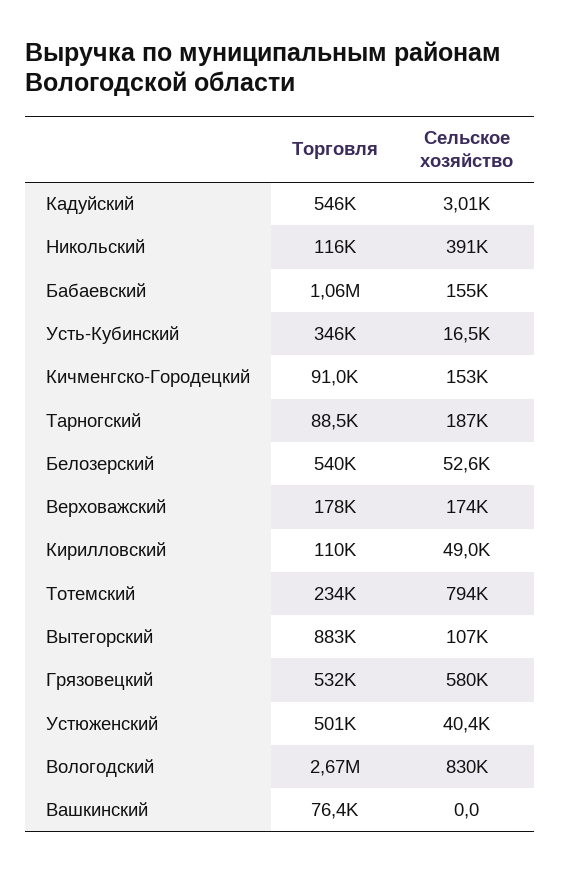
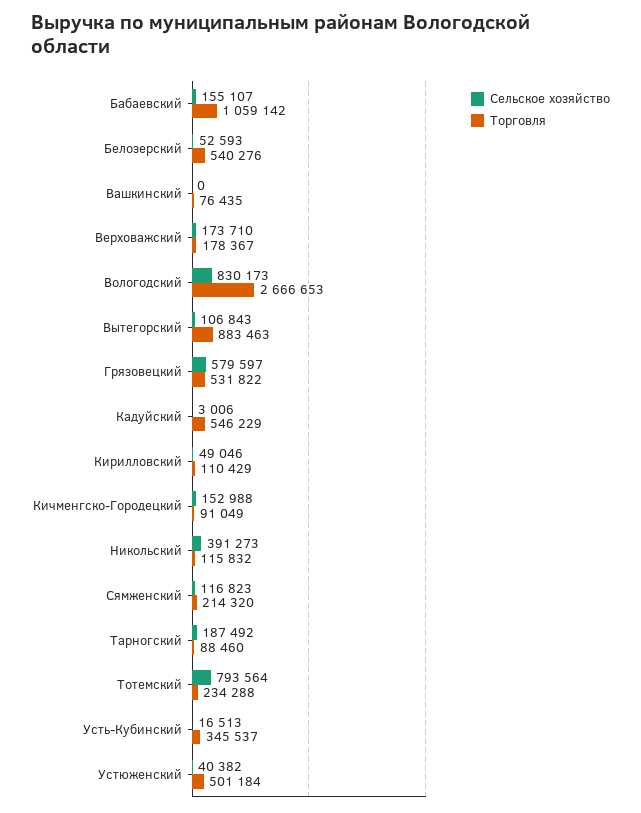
Сельское хозяйство, Сямженский: none -> 116823
Торговля, Сямженский: none -> 214320

